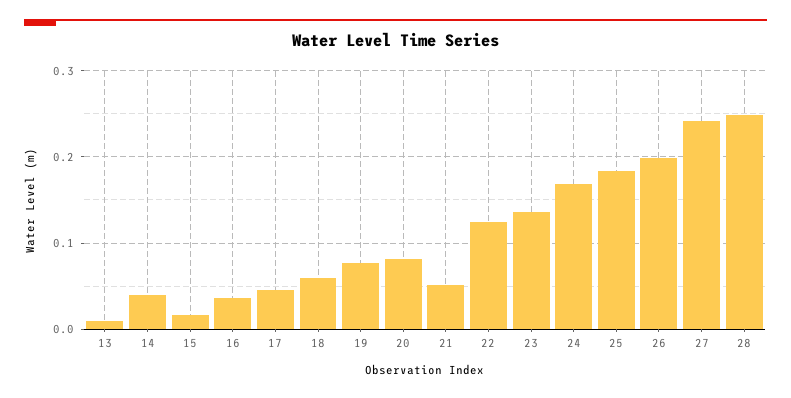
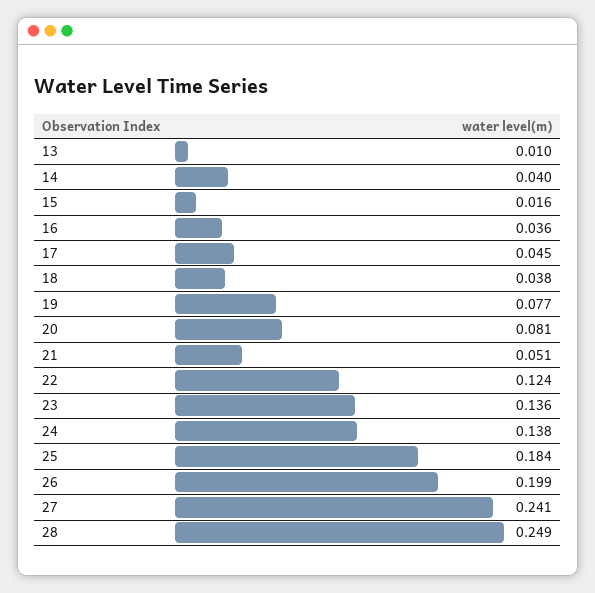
18: 0.06 -> 0.038
24: 0.17 -> 0.138

